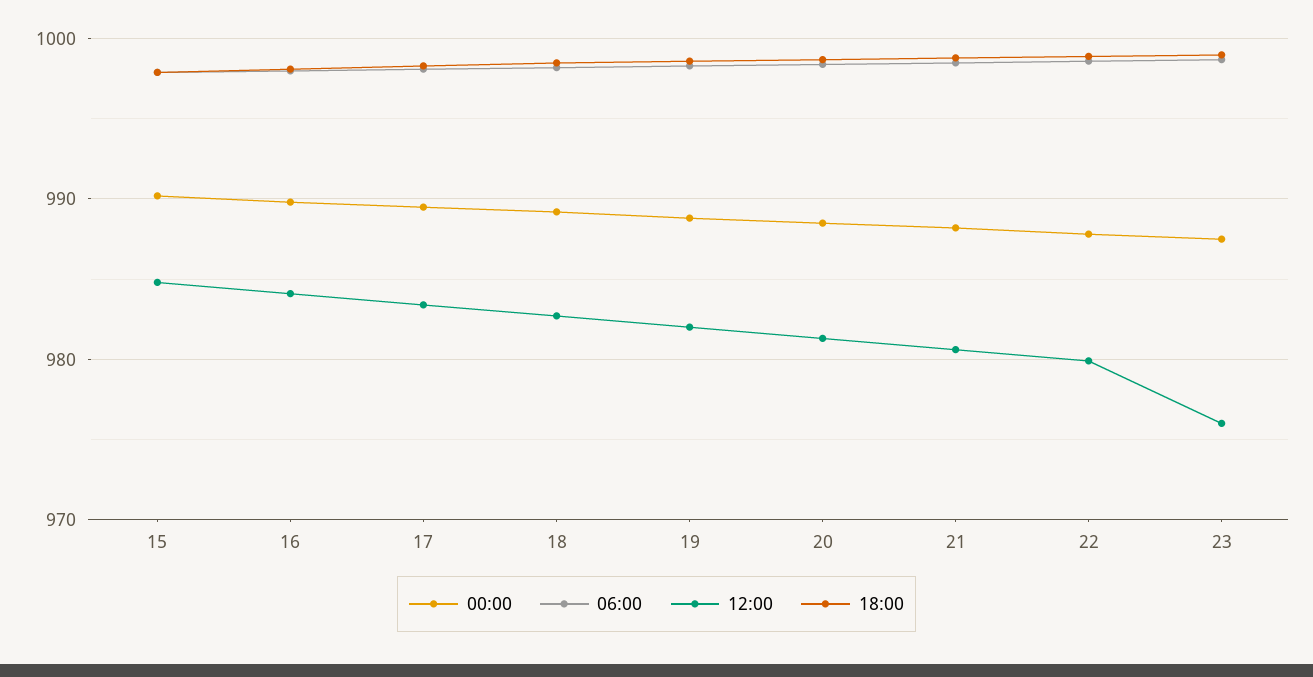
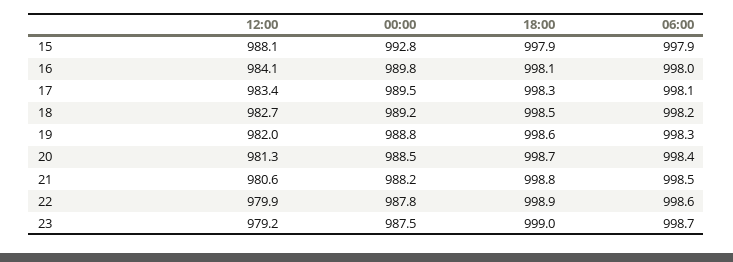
00:00, 15: 990 -> 992.8
12:00, 15: 985 -> 988.1
12:00, 23: 976 -> 979.2

